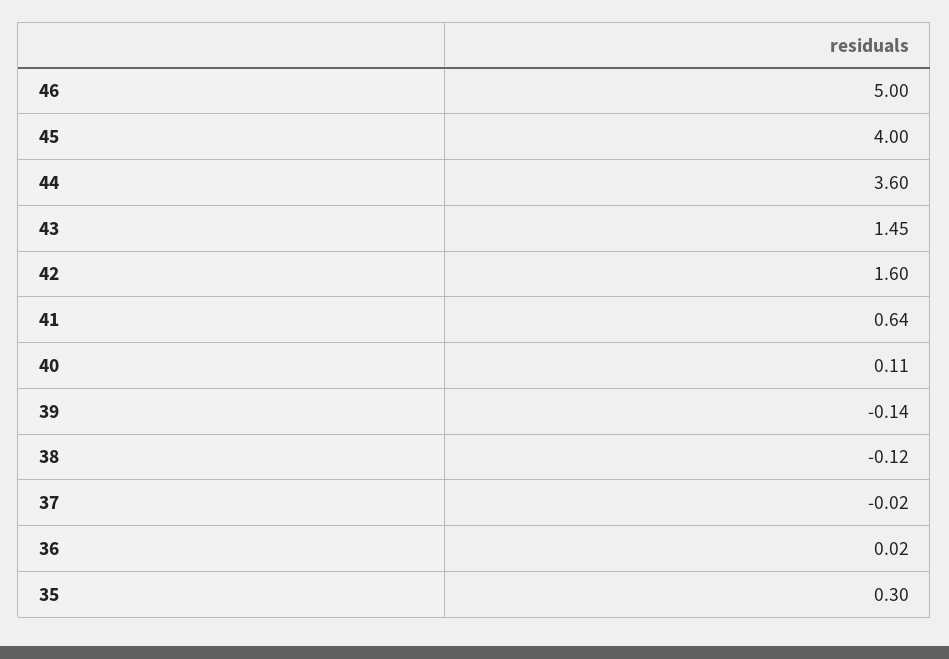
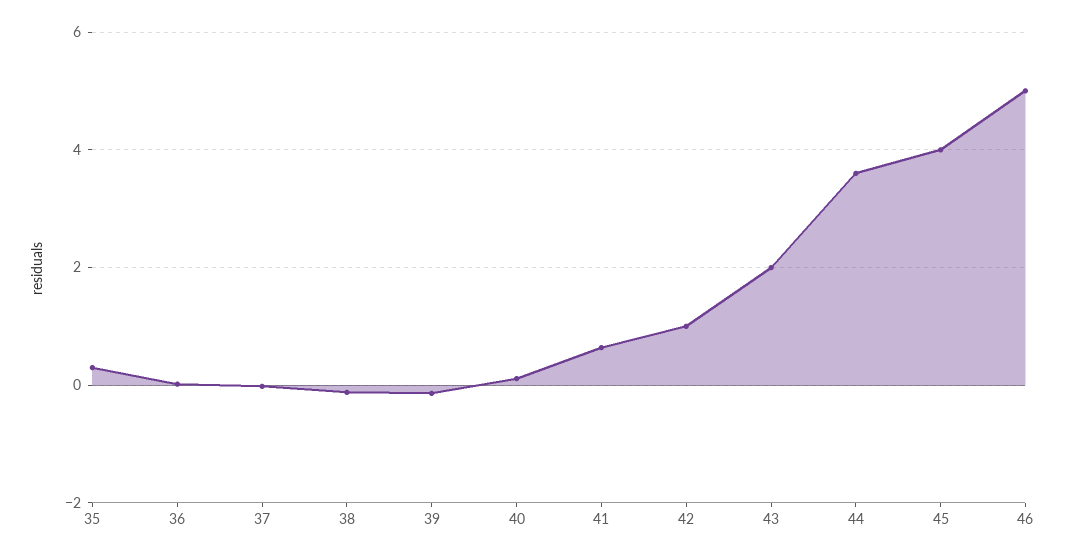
43: 1.45 -> 2
42: 1.6 -> 1

